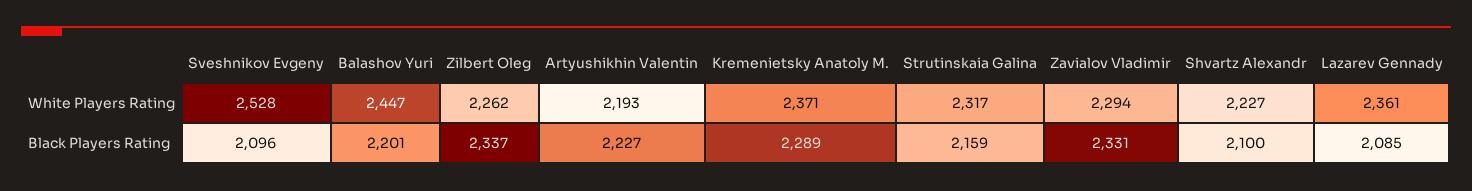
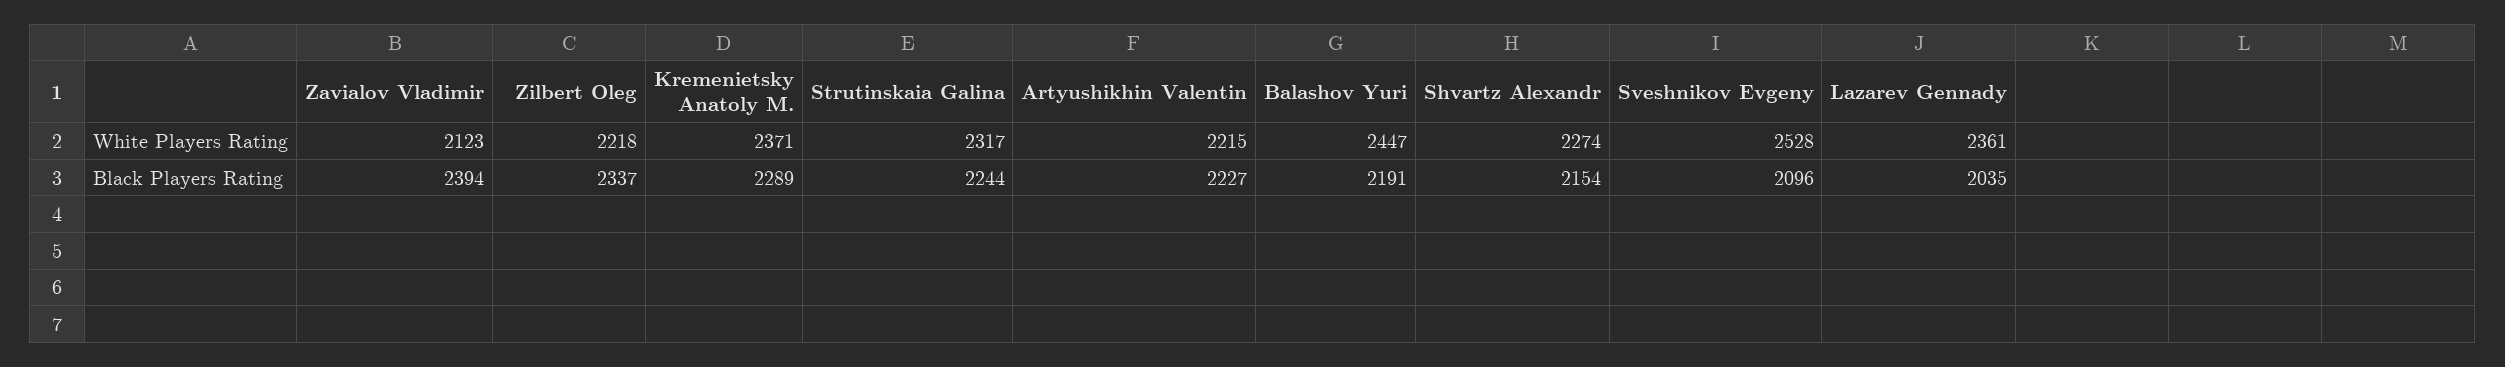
Zilbert Oleg, White Players Rating: 2262 -> 2218
Artyushikhin Valentin, White Players Rating: 2193 -> 2215
Zavialov Vladimir, White Players Rating: 2294 -> 2123
Shvartz Alexandr, White Players Rating: 2227 -> 2274
Balashov Yuri, Black Players Rating: 2201 -> 2191
Strutinskaia Galina, Black Players Rating: 2159 -> 2244
Zavialov Vladimir, Black Players Rating: 2331 -> 2394
Shvartz Alexandr, Black Players Rating: 2100 -> 2154
Lazarev Gennady, Black Players Rating: 2085 -> 2035

